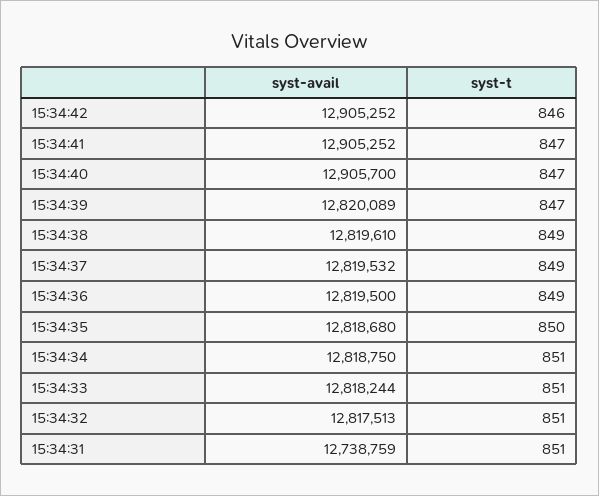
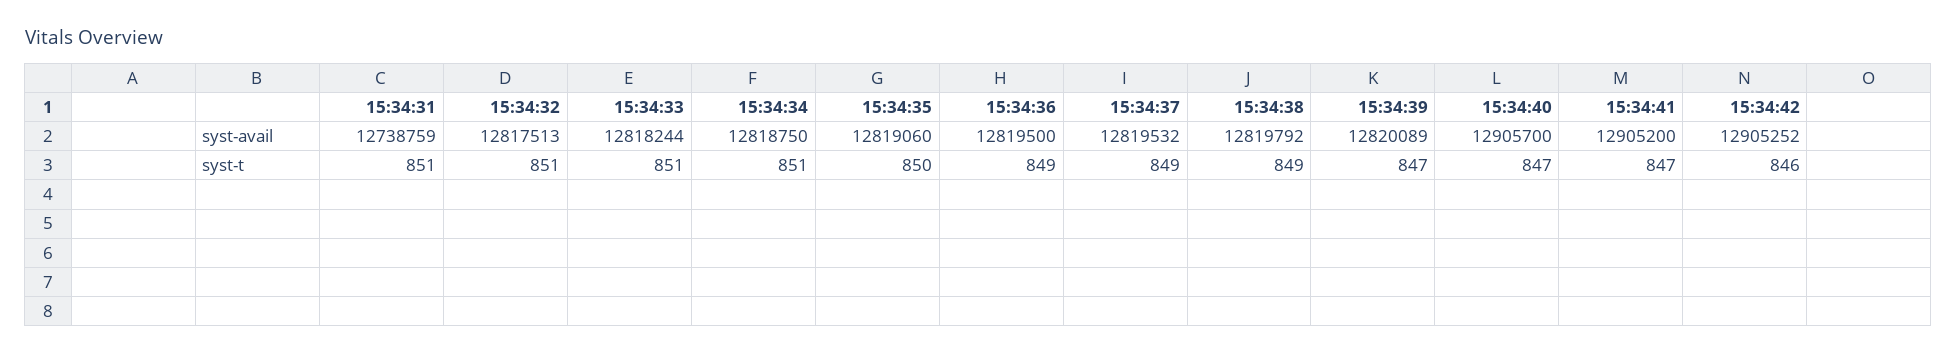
syst-avail, 15:34:41: 12905252 -> 12905200
syst-avail, 15:34:38: 12819610 -> 12819792
syst-avail, 15:34:35: 12818680 -> 12819060

